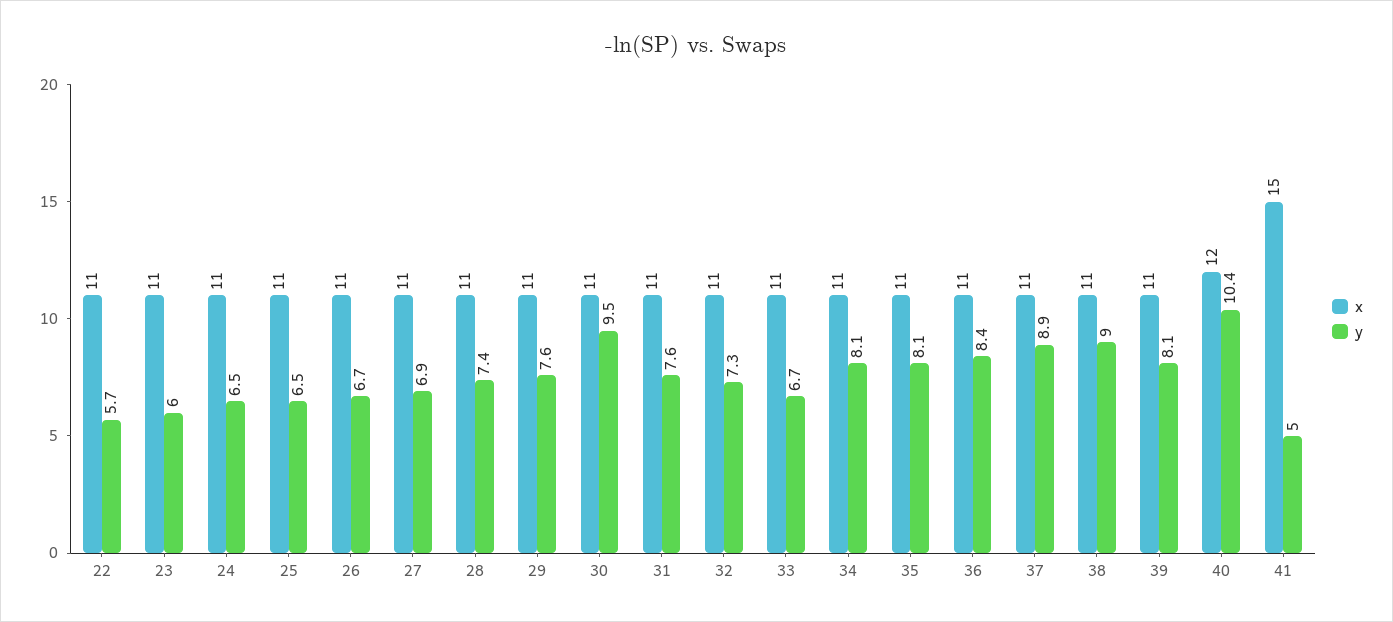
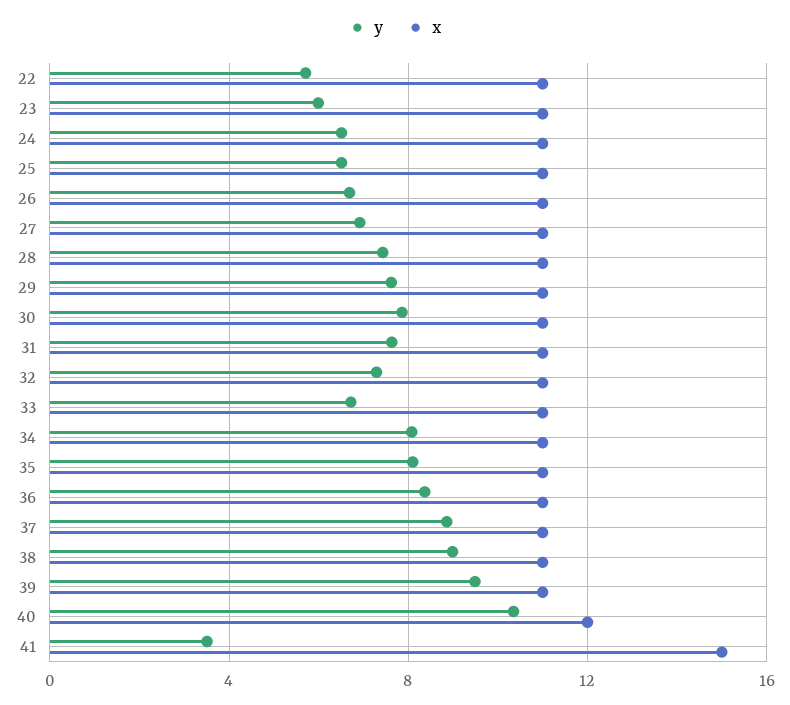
y, 30: 9.5 -> 8
y, 39: 8.1 -> 9.5
y, 41: 5 -> 3.5

